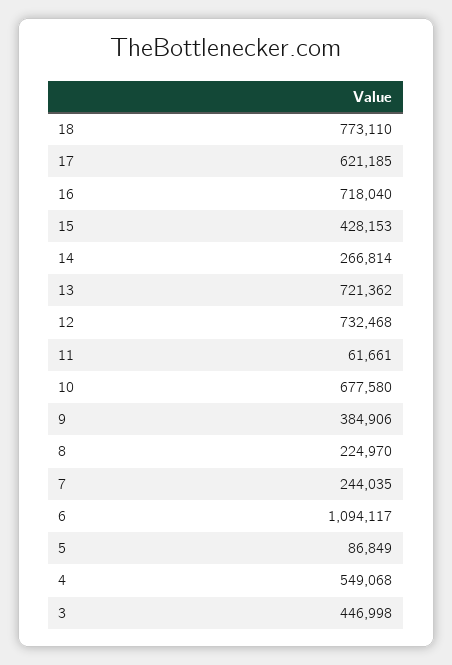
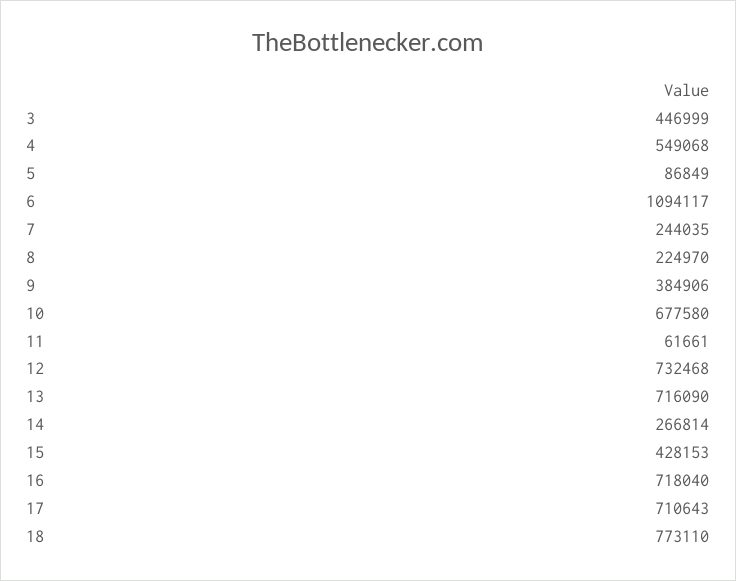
17: 621185 -> 710643
13: 721362 -> 716090
3: 446998 -> 446999

